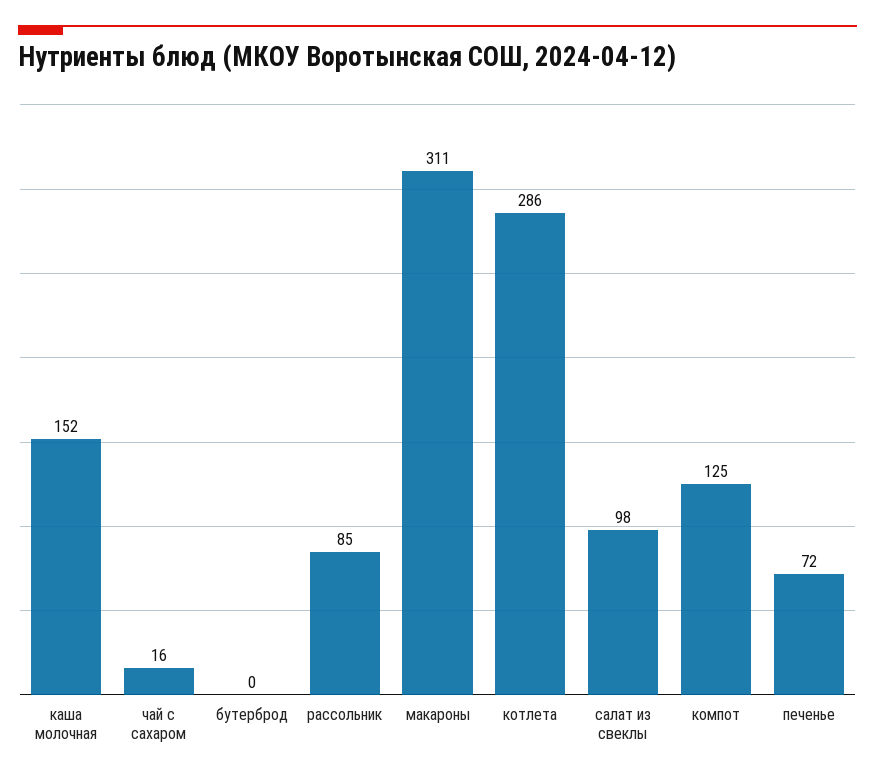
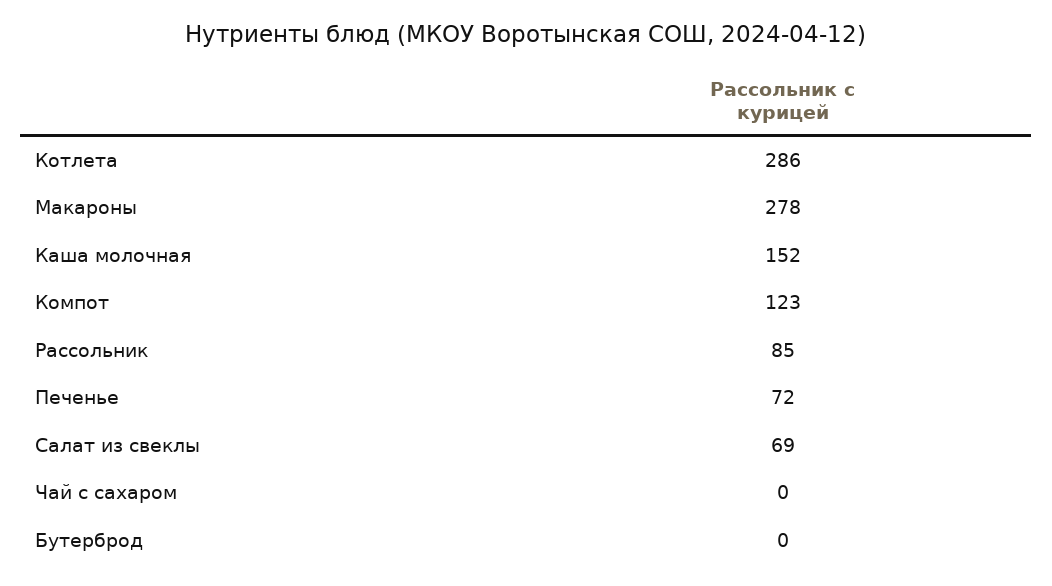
чай с сахаром: 16 -> 0
макароны: 311 -> 278
салат из свеклы: 98 -> 69
компот: 125 -> 123

